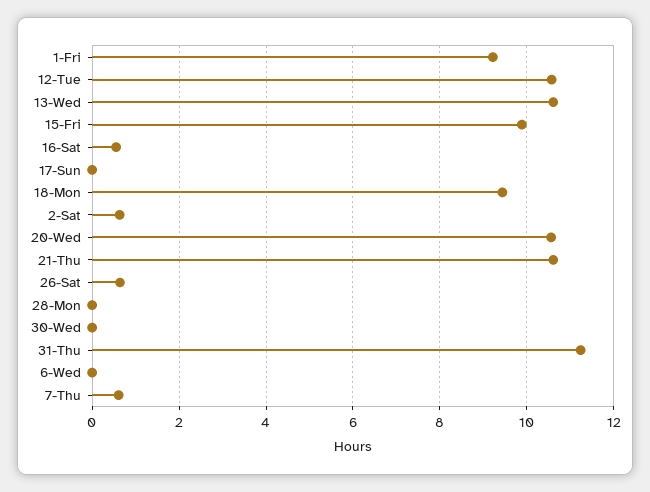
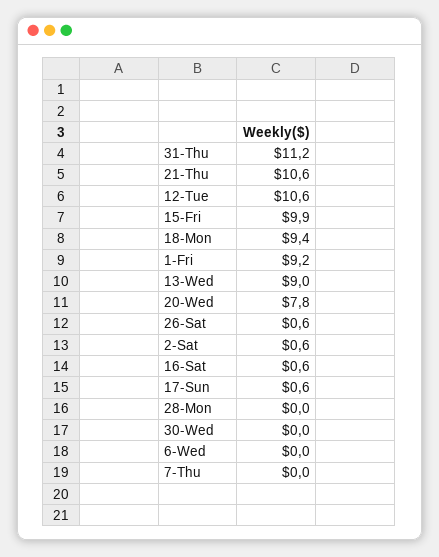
13-Wed: 10.6 -> 9
17-Sun: 0 -> 0.6
20-Wed: 10.6 -> 7.8
7-Thu: 0.6 -> 0

